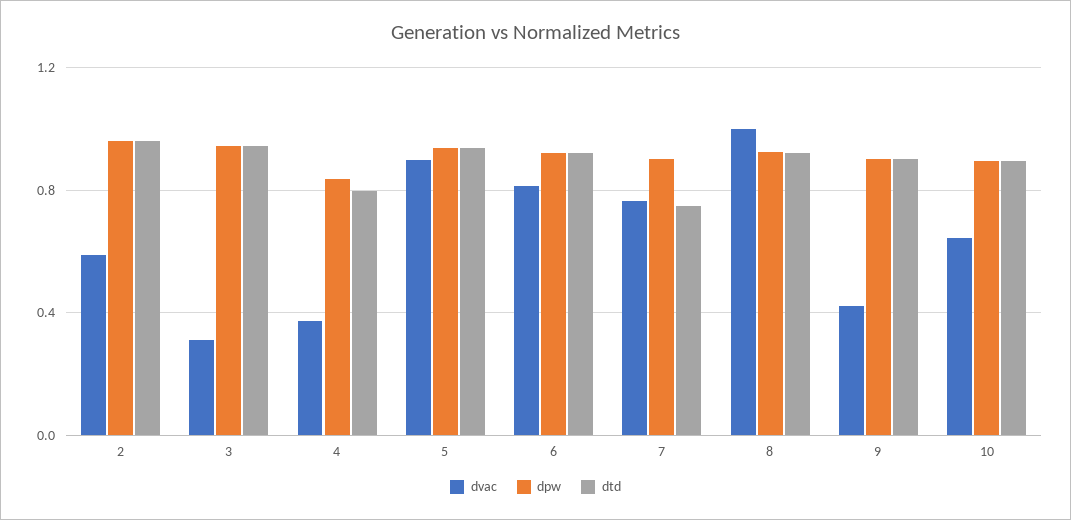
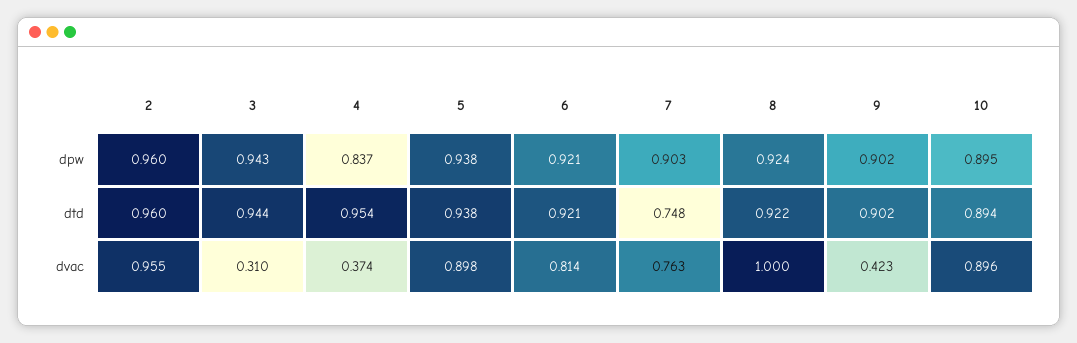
dvac, 2: 0.6 -> 0.955
dtd, 4: 0.8 -> 0.954
dvac, 10: 0.65 -> 0.896

